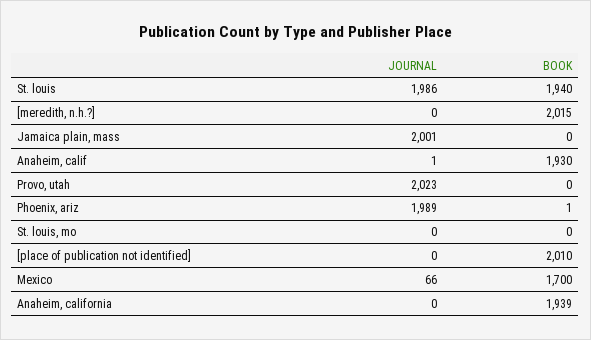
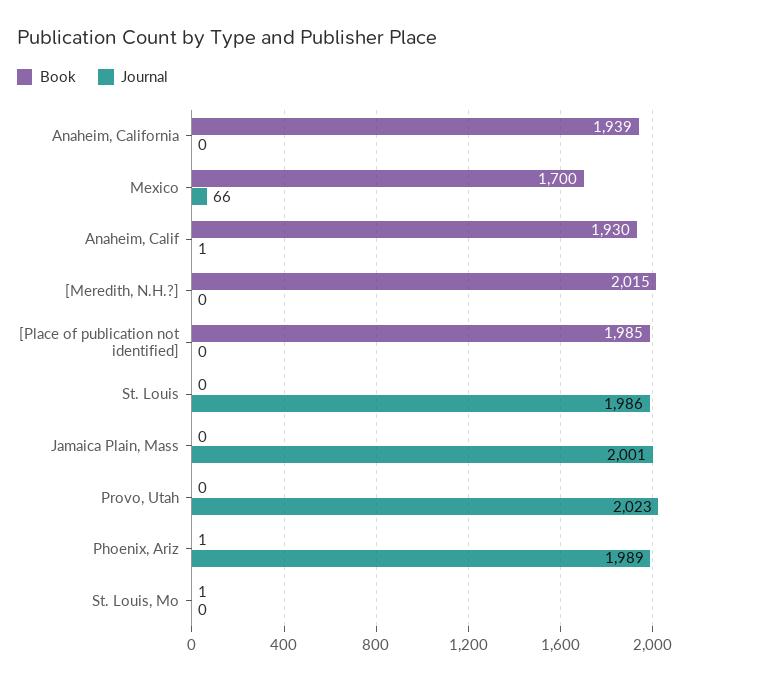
BOOK, St. louis: 1940 -> 0
BOOK, St. louis, mo: 0 -> 1
BOOK, [place of publication not identified]: 2010 -> 1985

